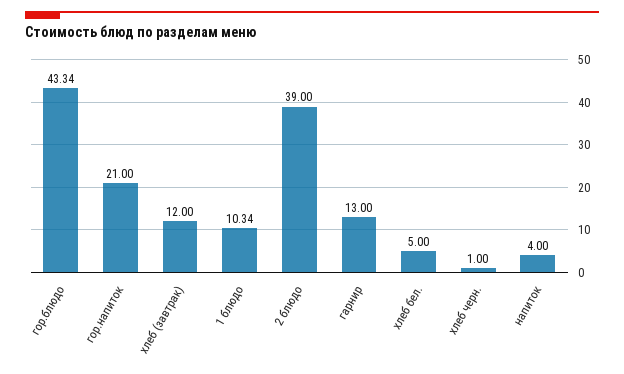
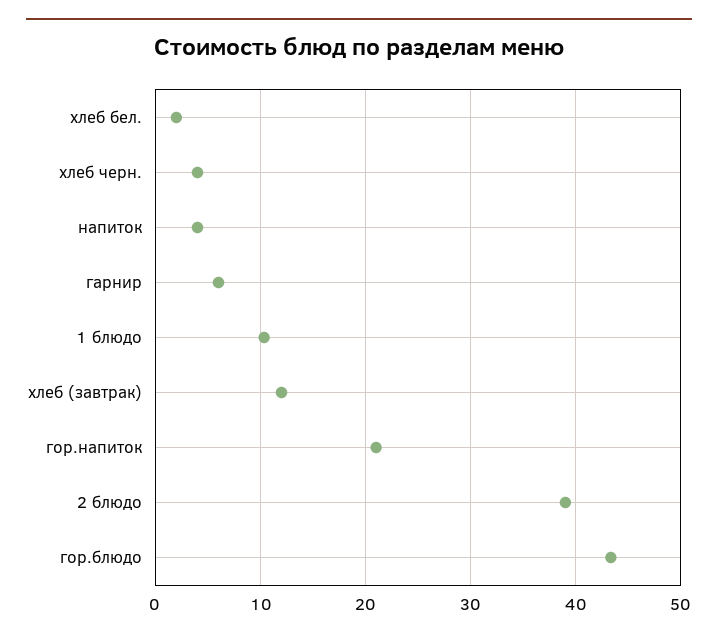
гарнир: 13 -> 6
хлеб бел.: 5 -> 2
хлеб черн.: 1 -> 4

